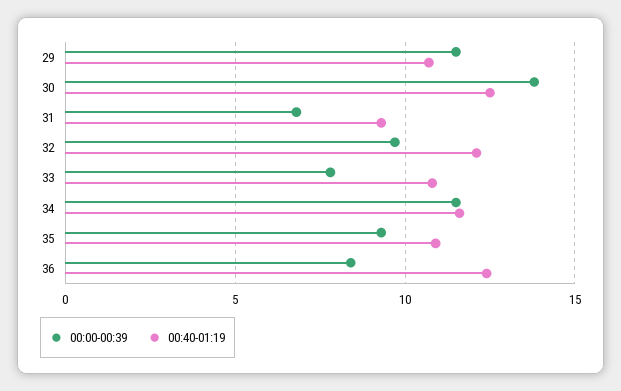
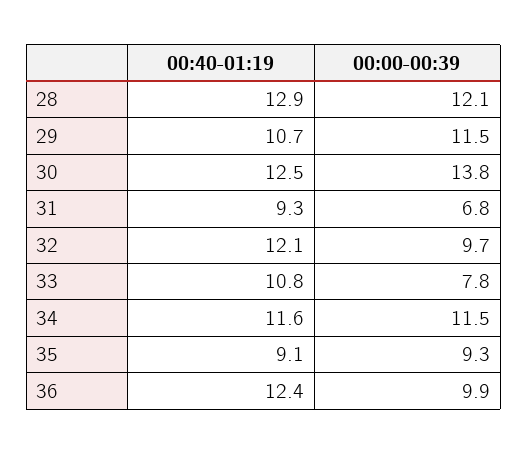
00:40-01:19, 35: 11 -> 9.1
00:00-00:39, 36: 8.5 -> 9.9
00:40-01:19, 28: none -> 12.9
00:00-00:39, 28: none -> 12.1

